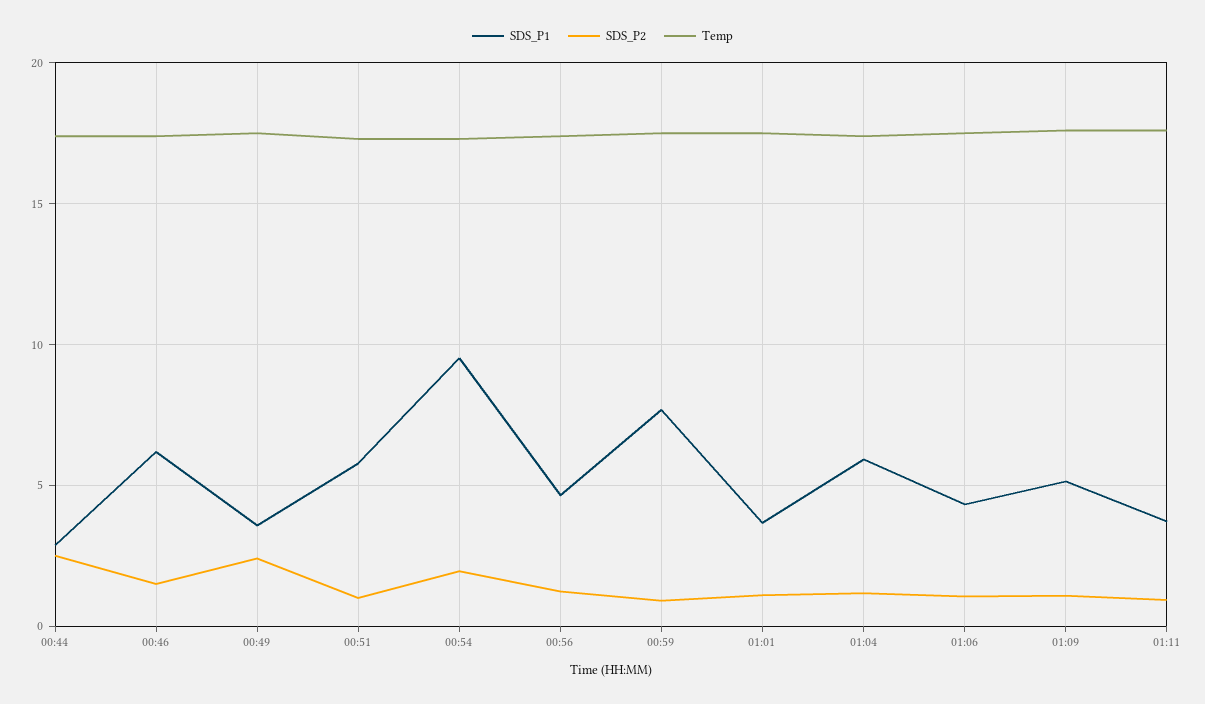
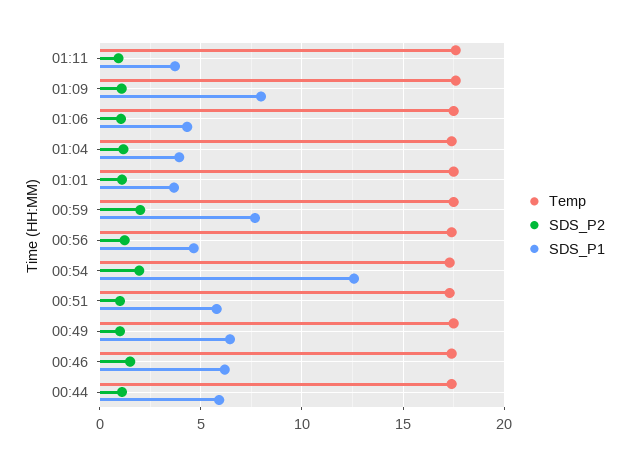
SDS_P1, 00:44: 3 -> 6
SDS_P2, 00:44: 2.5 -> 1
SDS_P1, 00:49: 3.5 -> 6.5
SDS_P2, 00:49: 2.5 -> 1
SDS_P1, 00:54: 9.5 -> 12.5
SDS_P2, 00:59: 1 -> 2
SDS_P1, 01:04: 6 -> 4
SDS_P1, 01:09: 5 -> 8

